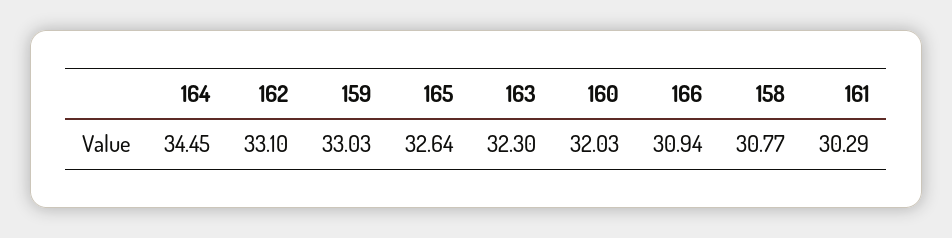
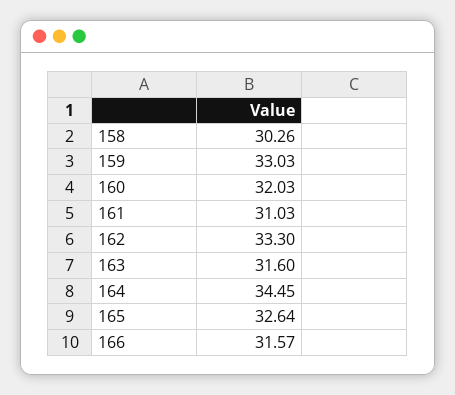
162: 33.1 -> 33.3
163: 32.3 -> 31.6
166: 30.94 -> 31.57
158: 30.77 -> 30.26
161: 30.29 -> 31.03

